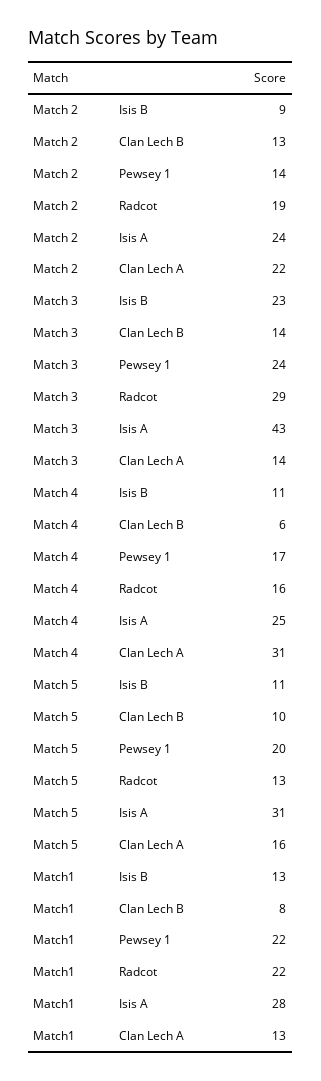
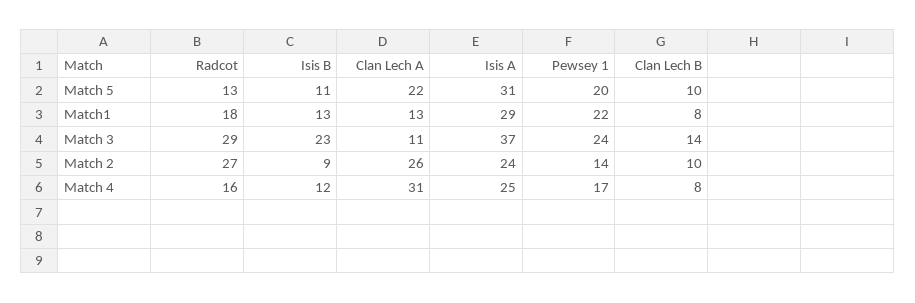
Match 2, Clan Lech B: 13 -> 10
Match 2, Radcot: 19 -> 27
Match 2, Clan Lech A: 22 -> 26
Match 3, Isis A: 43 -> 37
Match 3, Clan Lech A: 14 -> 11
Match 4, Isis B: 11 -> 12
Match 4, Clan Lech B: 6 -> 8
Match 5, Clan Lech A: 16 -> 22
Match1, Radcot: 22 -> 18
Match1, Isis A: 28 -> 29

